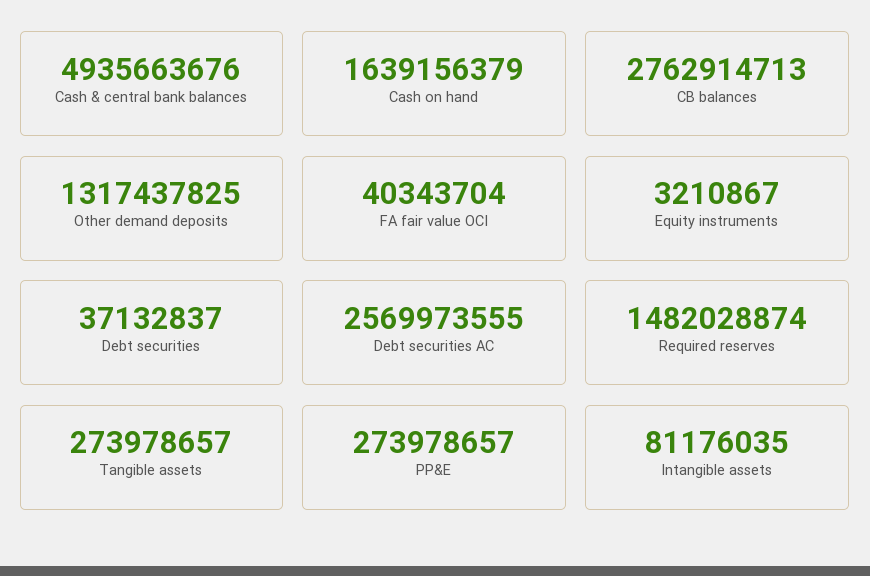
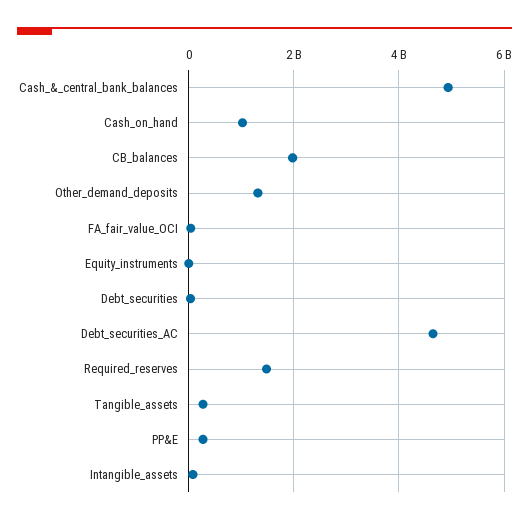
Cash on hand: 1639156379 -> 1000000000
CB balances: 2762914713 -> 2000000000
Debt securities AC: 2569973555 -> 4600000000

